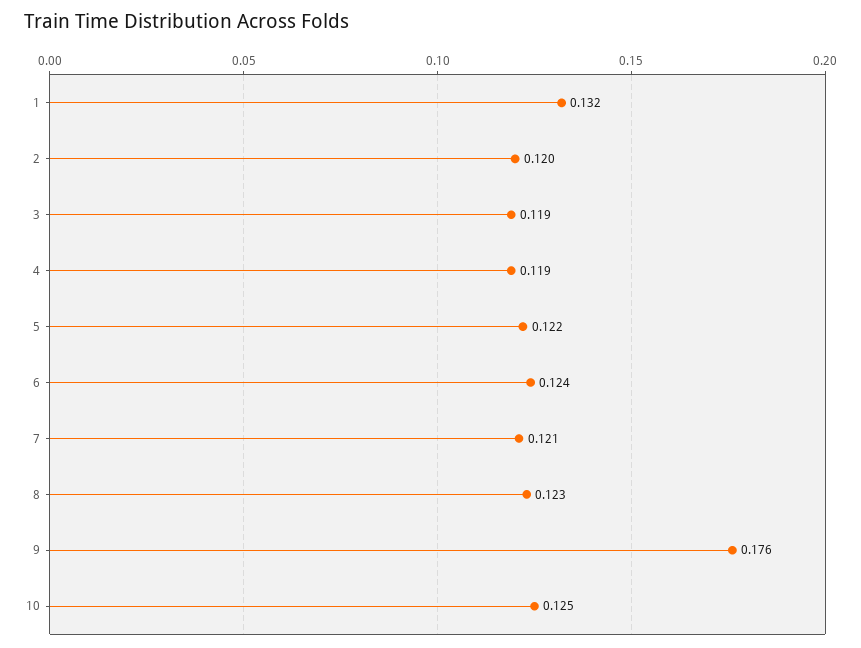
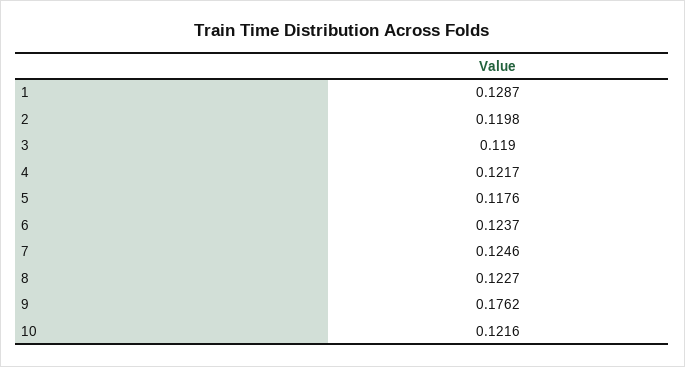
1: 0.132 -> 0.1287
4: 0.119 -> 0.1217
5: 0.122 -> 0.1176
7: 0.121 -> 0.1246
10: 0.125 -> 0.1216

